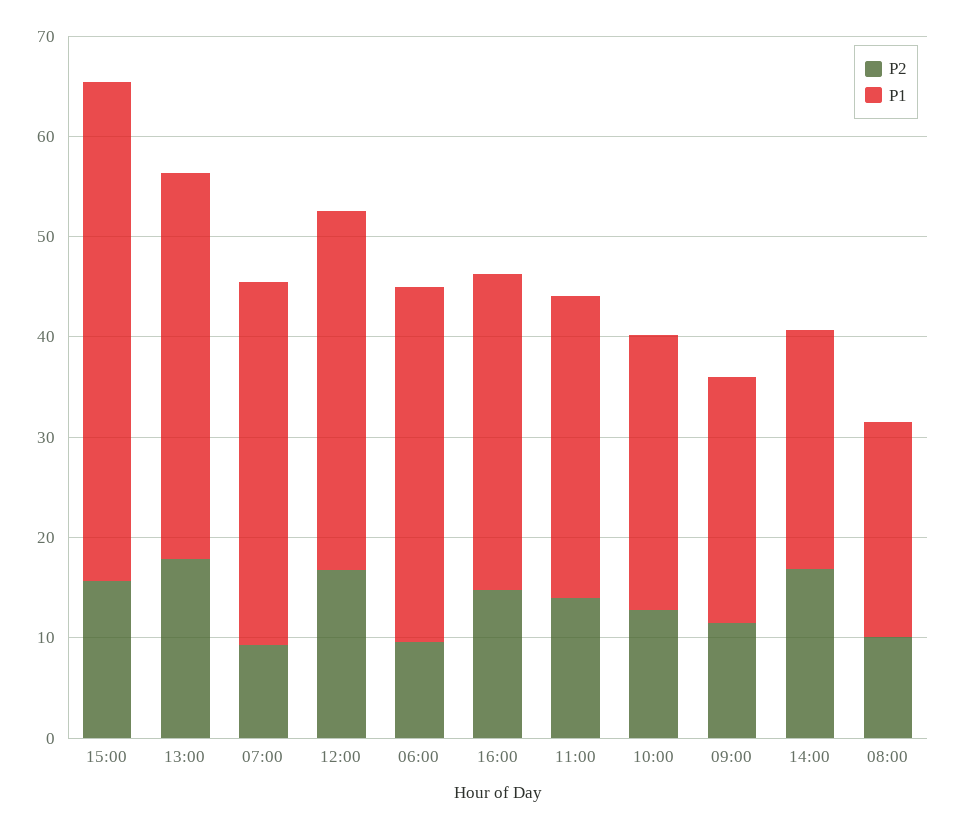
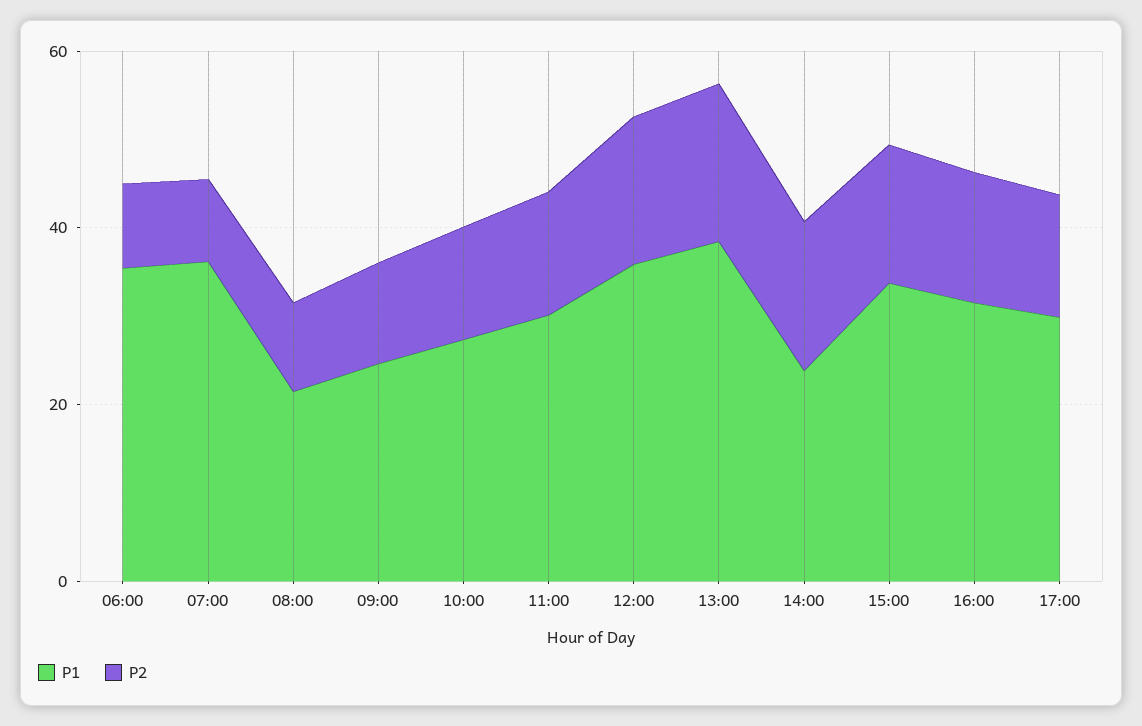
P1, 15:00: 50 -> 35
P1, 17:00: none -> 30
P2, 17:00: none -> 15

